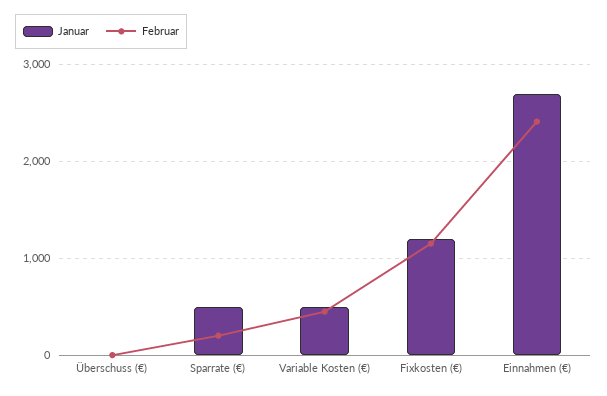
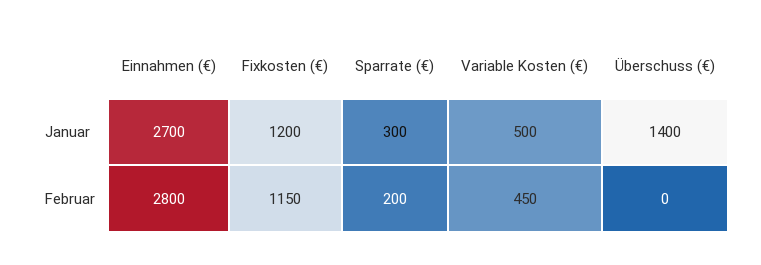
Januar, Überschuss (€): 0 -> 1400
Januar, Sparrate (€): 500 -> 300
Februar, Einnahmen (€): 2400 -> 2800

